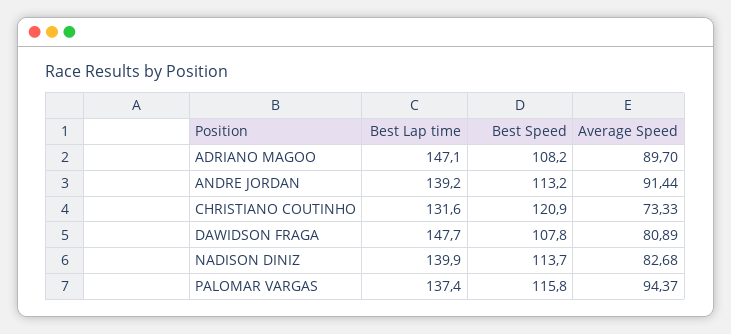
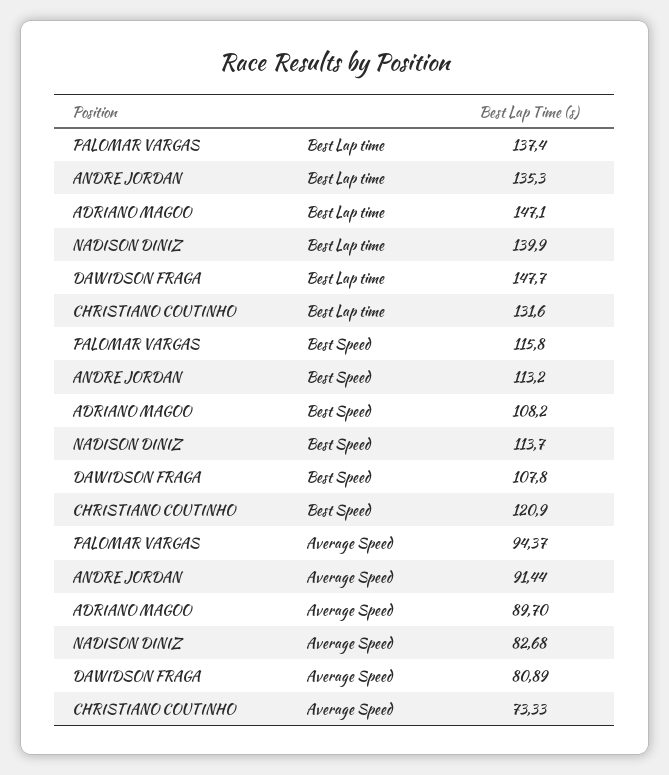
Best Lap time, ANDRE JORDAN: 139.2 -> 135.3

